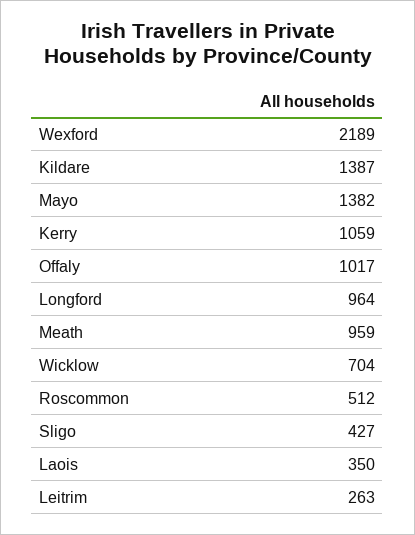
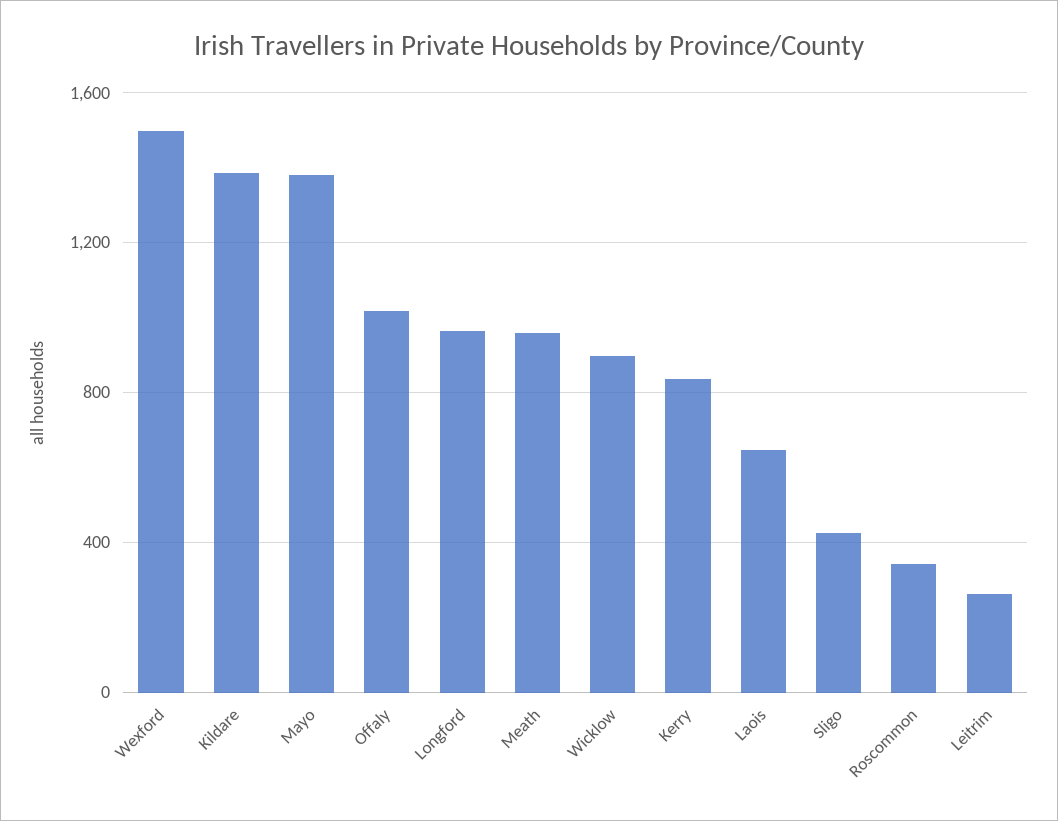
Wexford: 2189 -> 1500
Kerry: 1059 -> 850
Wicklow: 704 -> 900
Roscommon: 512 -> 350
Laois: 350 -> 650

